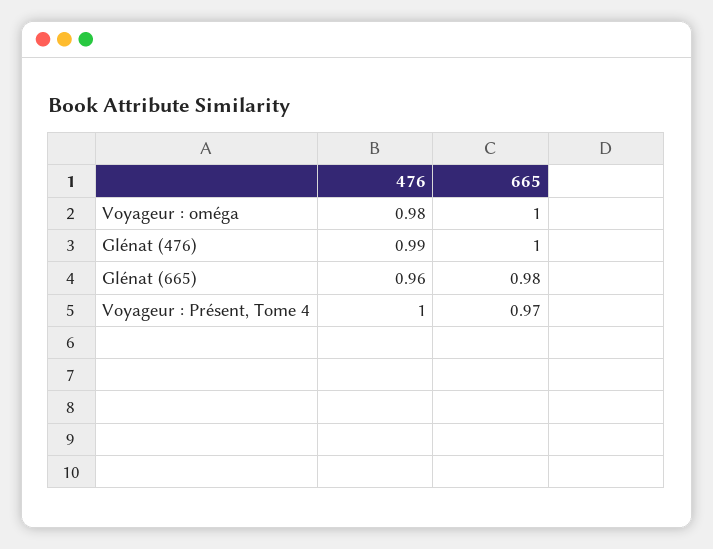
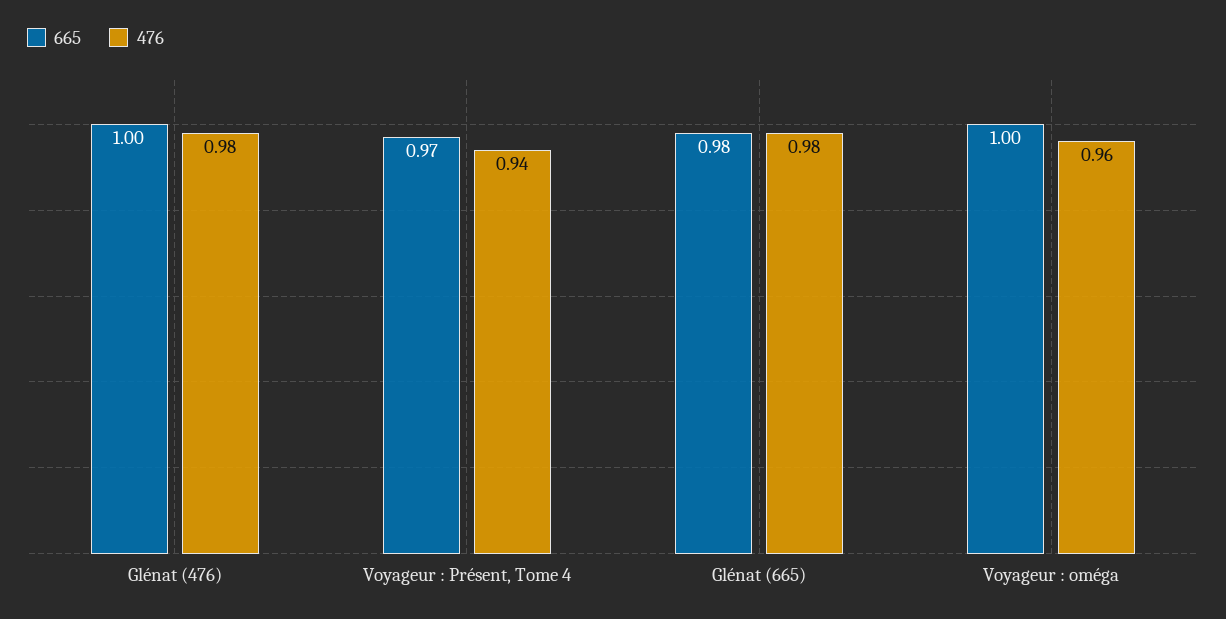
476, Voyageur : oméga: 0.98 -> 0.96
476, Glénat (476): 0.99 -> 0.98
476, Glénat (665): 0.96 -> 0.98
476, Voyageur : Présent, Tome 4: 1 -> 0.94

